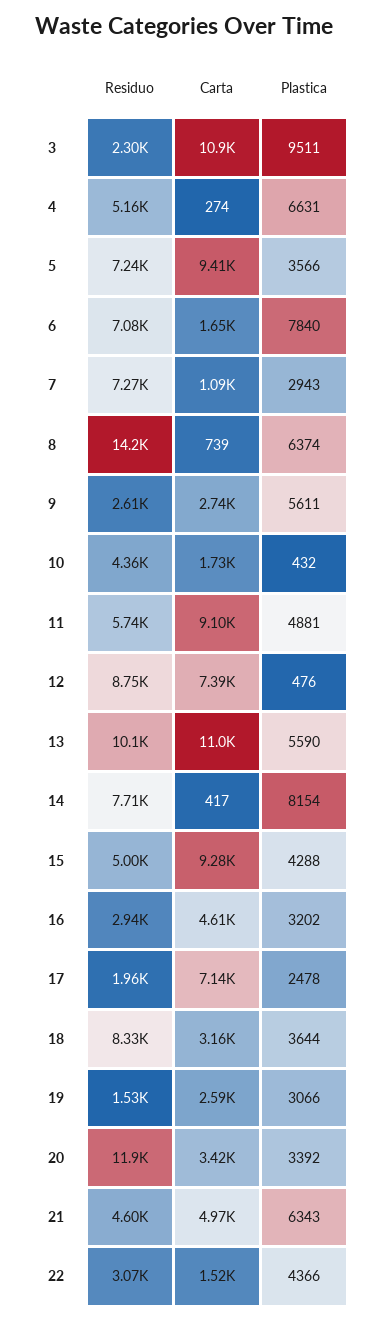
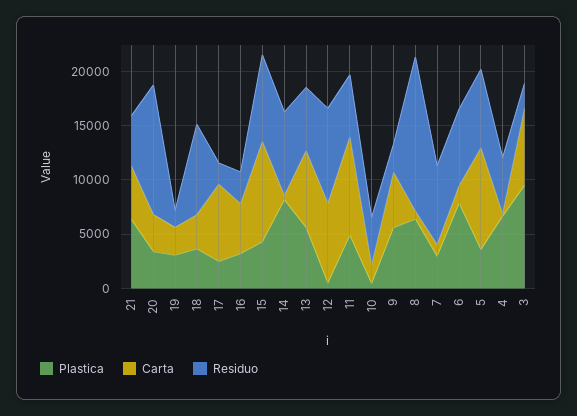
Carta, 3: 10900 -> 7000
Carta, 9: 2740 -> 5000
Residuo, 13: 10100 -> 6000
Carta, 13: 11000 -> 7000
Residuo, 15: 5000 -> 8000
Residuo, 22: 3070 -> none
Carta, 22: 1520 -> none
Plastica, 22: 4366 -> none

